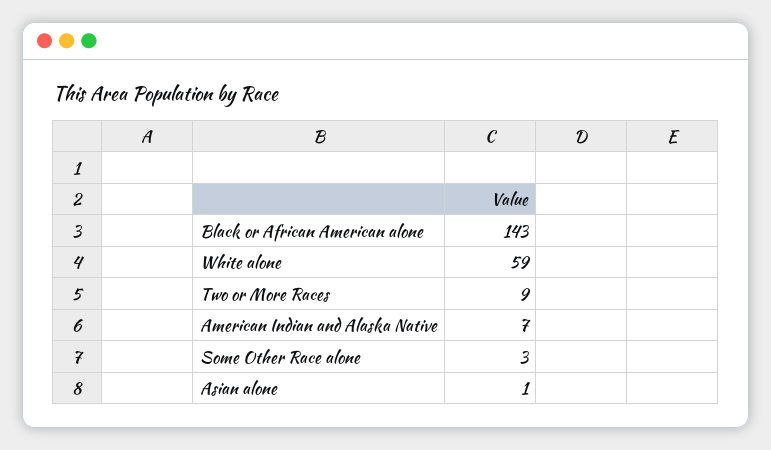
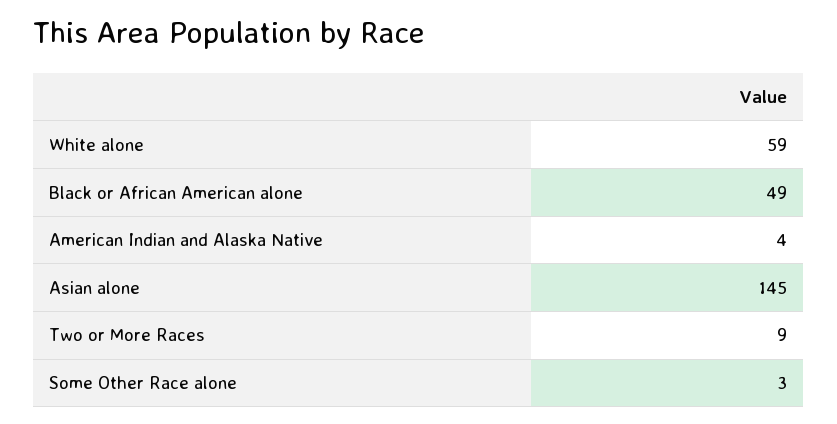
Black or African American alone: 143 -> 49
American Indian and Alaska Native: 7 -> 4
Asian alone: 1 -> 145

